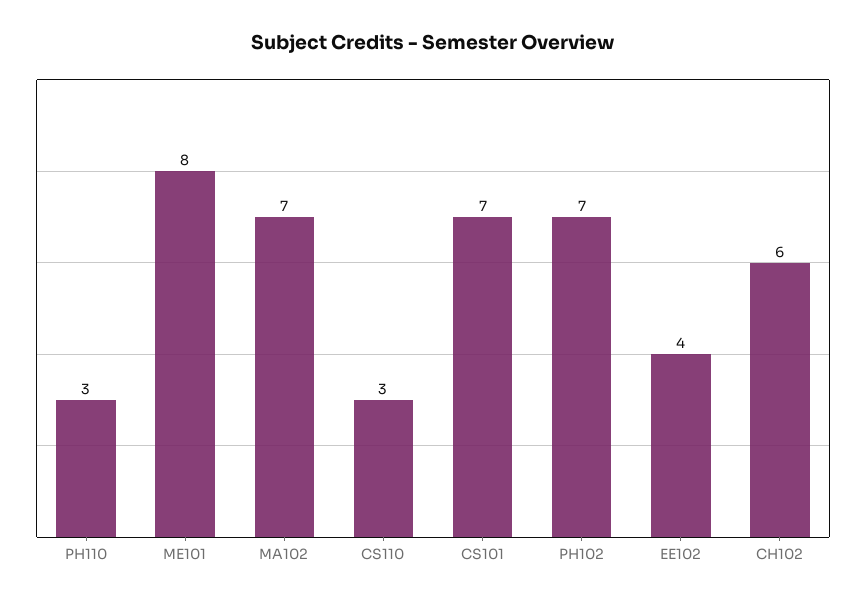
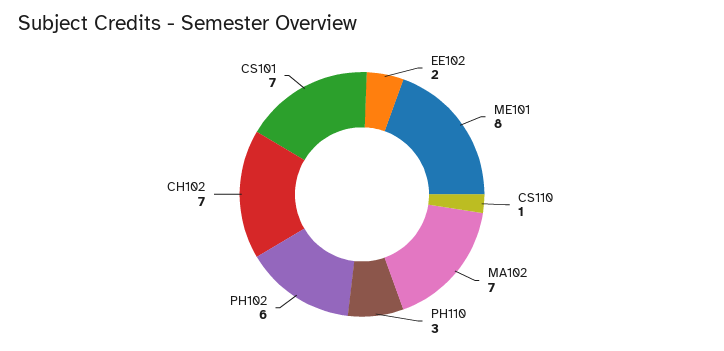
CS110: 3 -> 1
PH102: 7 -> 6
EE102: 4 -> 2
CH102: 6 -> 7

